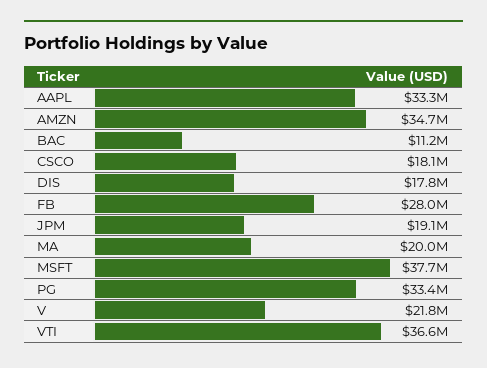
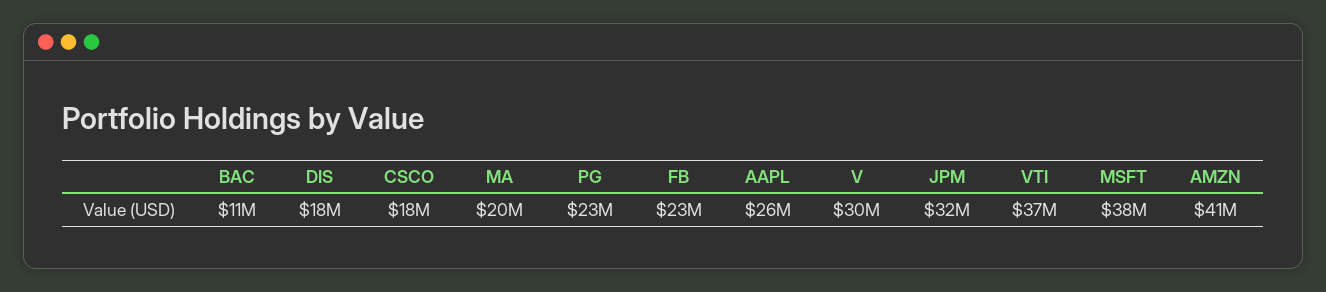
AAPL: 33300000 -> 26000000
AMZN: 34700000 -> 41000000
FB: 28000000 -> 23000000
JPM: 19100000 -> 32000000
PG: 33400000 -> 23000000
V: 21800000 -> 30000000

